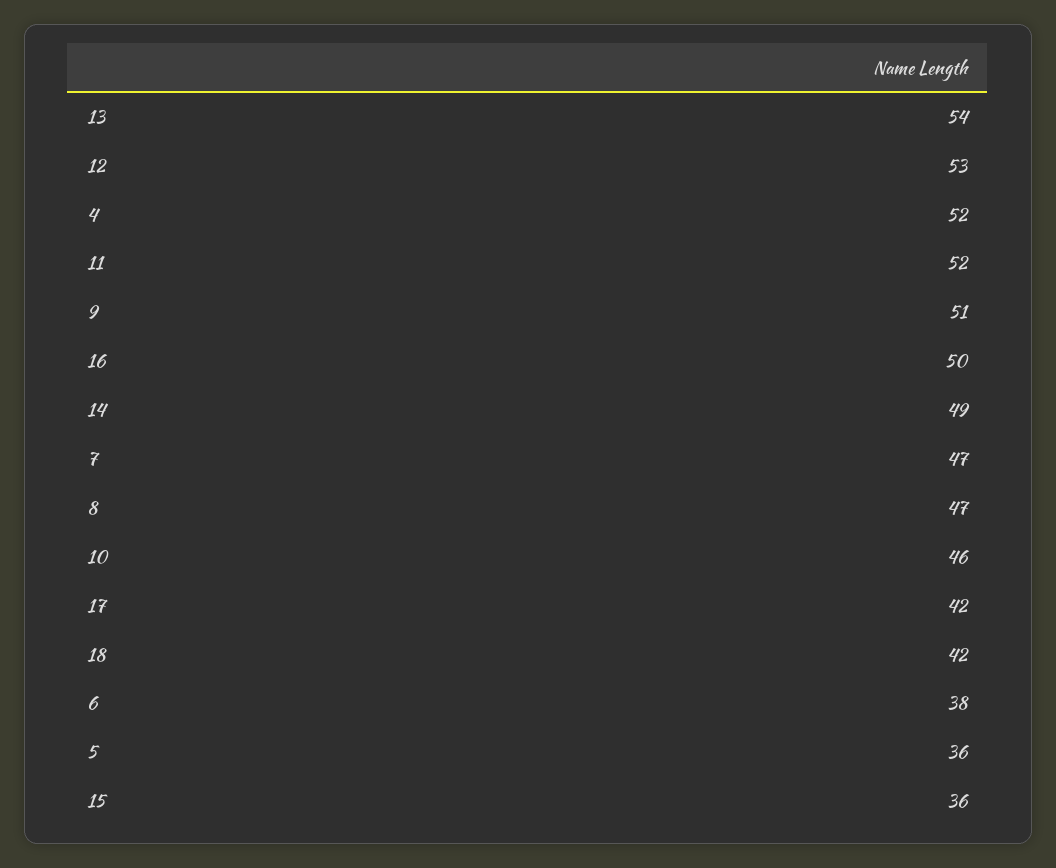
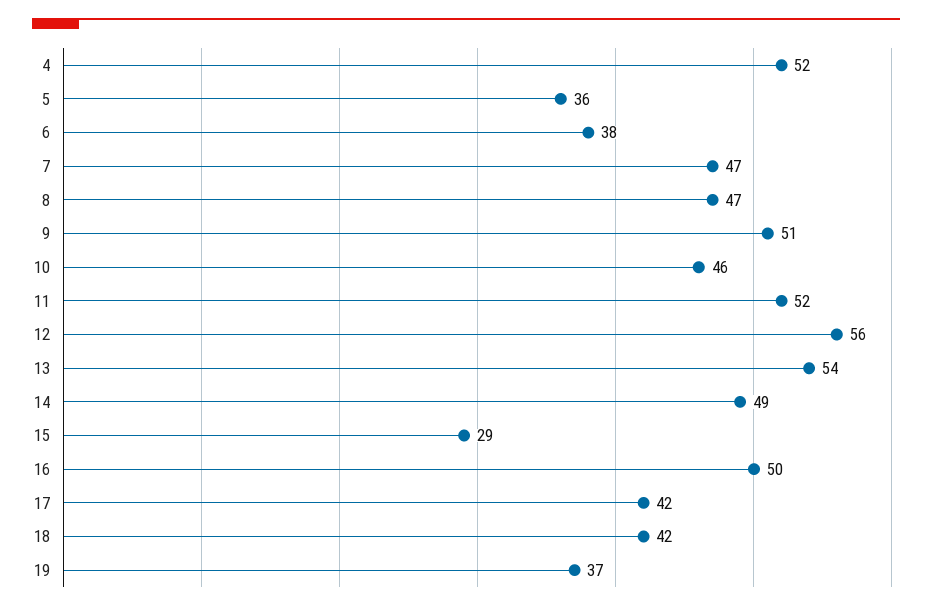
12: 53 -> 56
15: 36 -> 29
19: none -> 37

